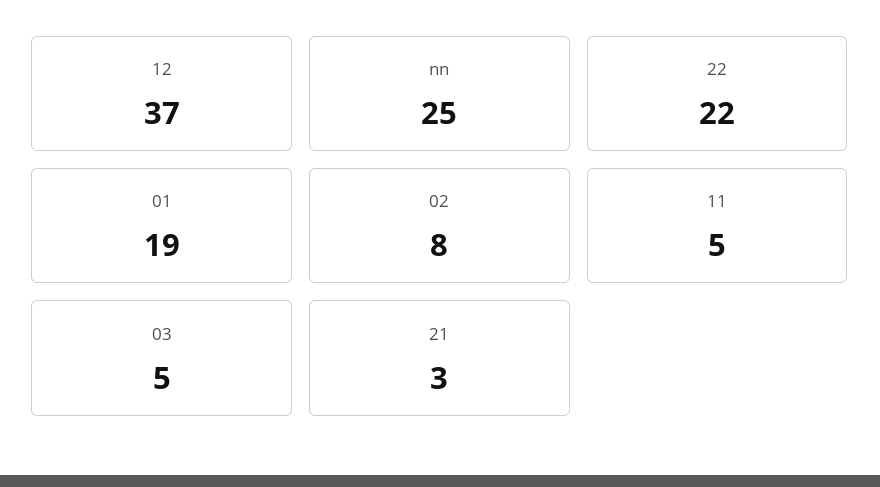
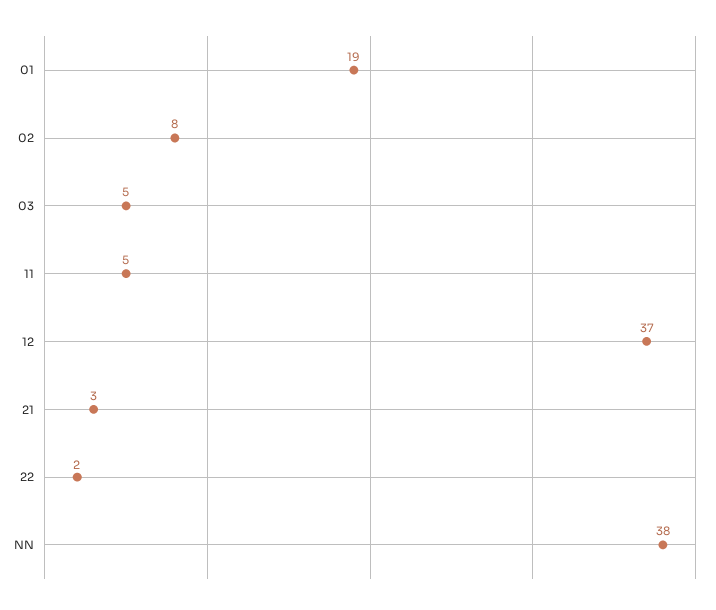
nn: 25 -> 38
22: 22 -> 2

